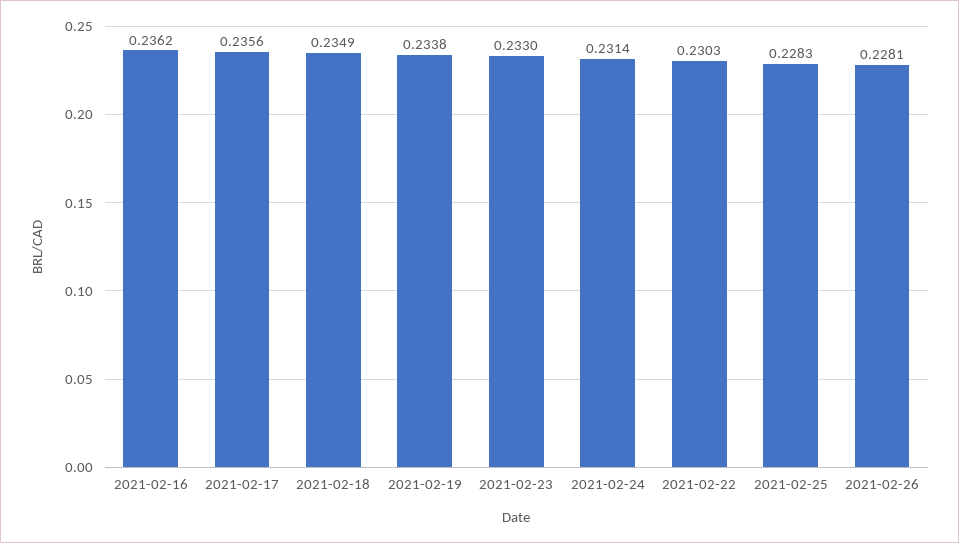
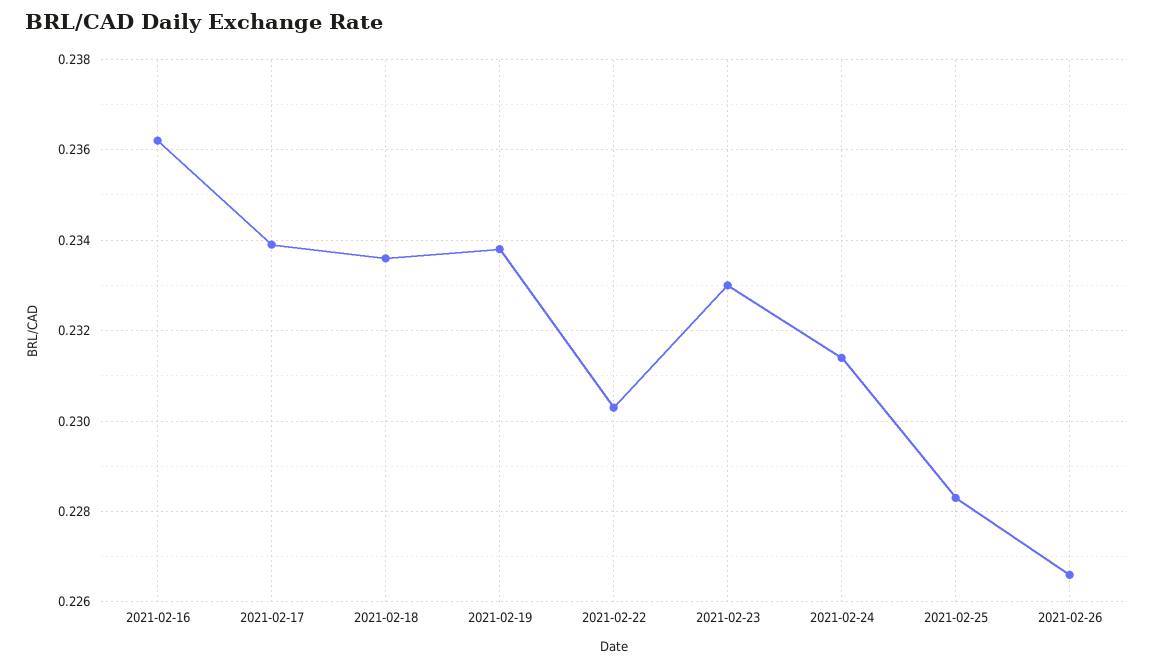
2021-02-17: 0.2356 -> 0.234
2021-02-18: 0.2349 -> 0.2335
2021-02-26: 0.2281 -> 0.2265

